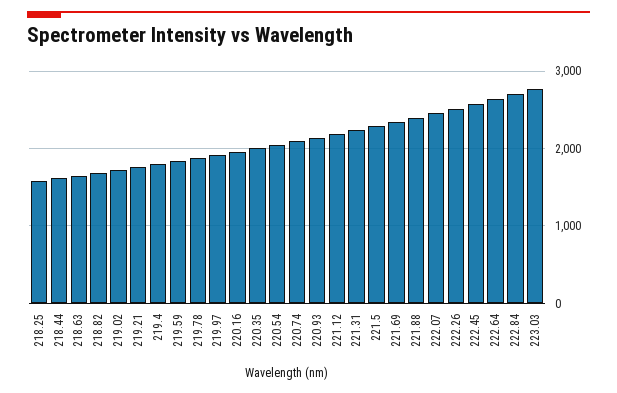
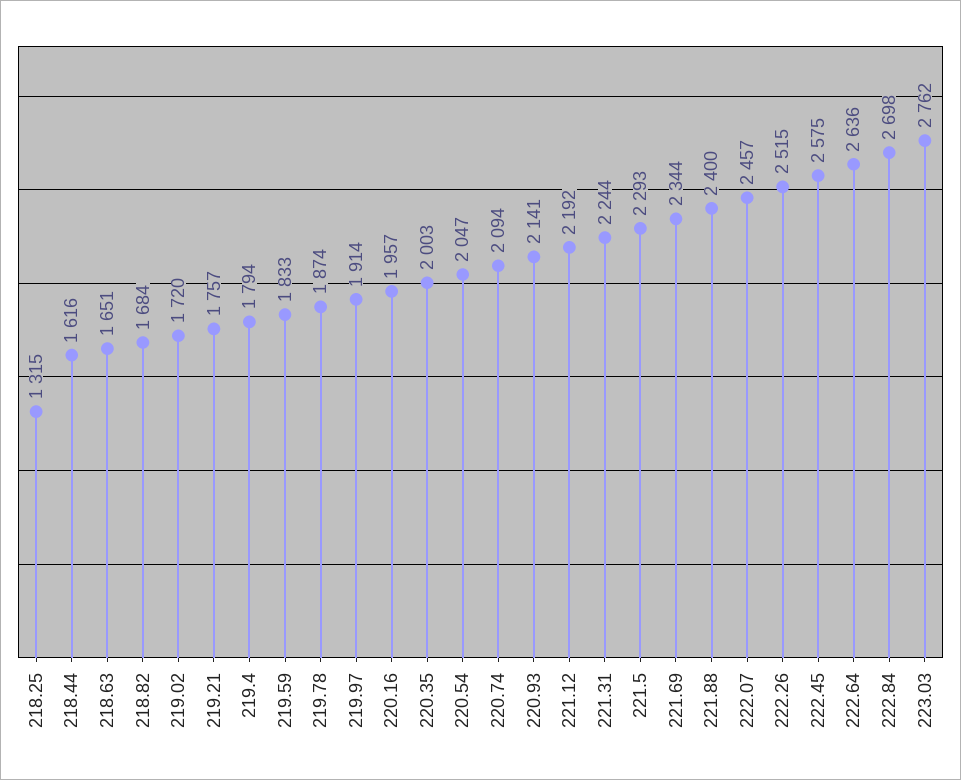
218.25: 1600 -> 1315

